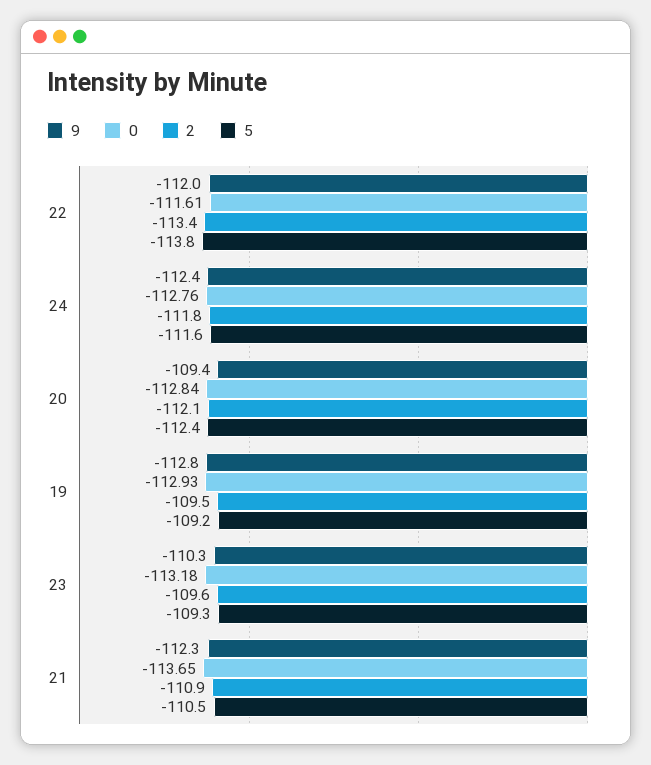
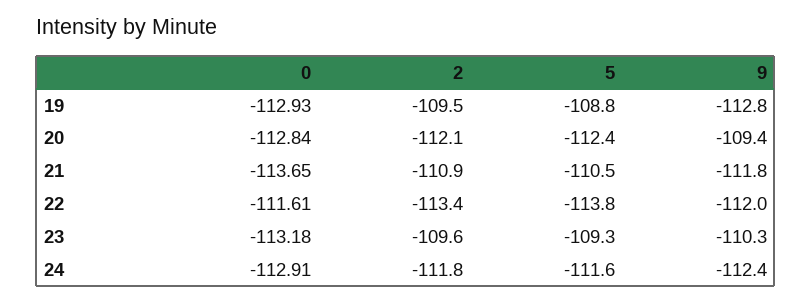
0, 24: -112.76 -> -112.91
5, 19: -109.2 -> -108.8
9, 21: -112.3 -> -111.8

